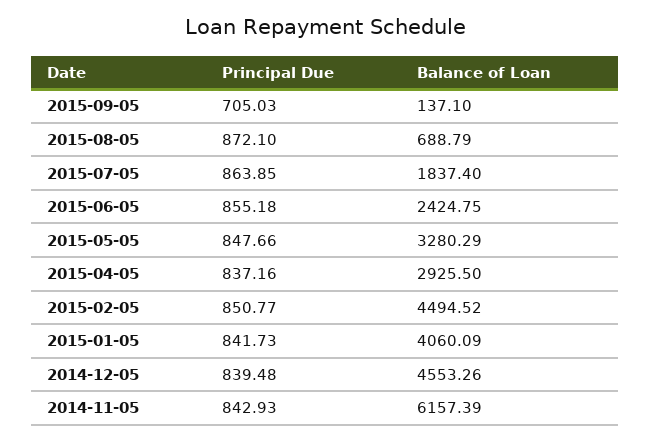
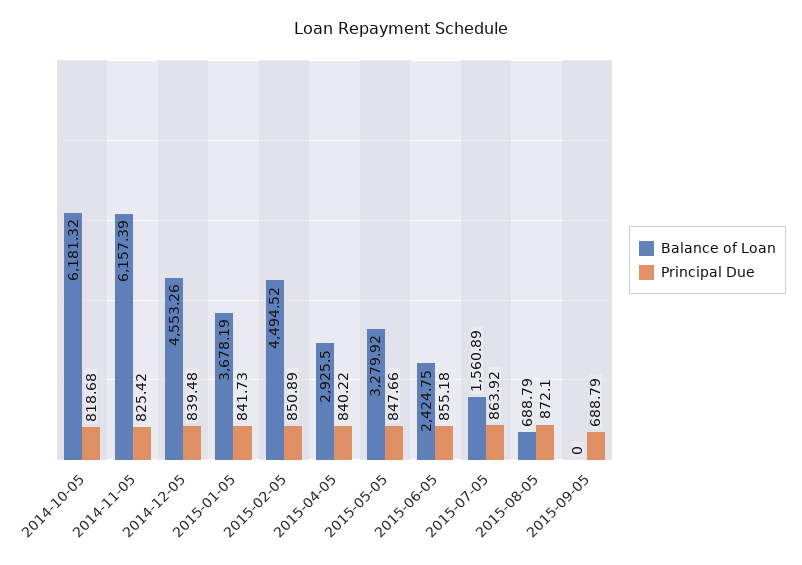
Principal Due, 2015-09-05: 705.03 -> 688.79
Balance of Loan, 2015-09-05: 137.1 -> 0
Principal Due, 2015-07-05: 863.85 -> 863.92
Balance of Loan, 2015-07-05: 1837.4 -> 1560.89
Balance of Loan, 2015-05-05: 3280.29 -> 3279.92
Principal Due, 2015-04-05: 837.16 -> 840.22
Principal Due, 2015-02-05: 850.77 -> 850.89
Balance of Loan, 2015-01-05: 4060.09 -> 3678.19
Principal Due, 2014-11-05: 842.93 -> 825.42
Balance of Loan, 2014-10-05: none -> 6181.32
Principal Due, 2014-10-05: none -> 818.68

